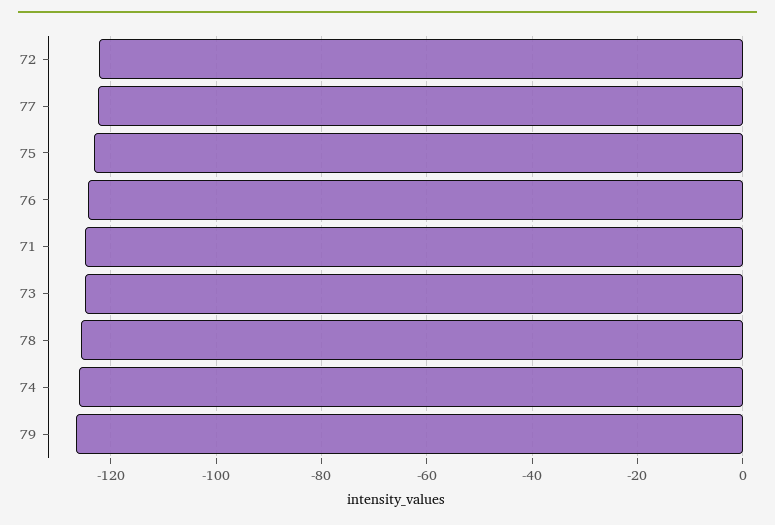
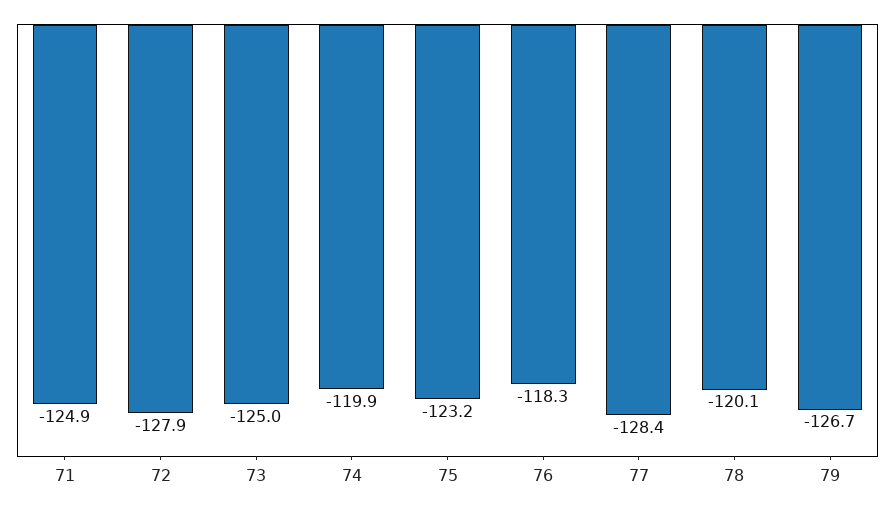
72: -122 -> -127.9
77: -122 -> -128.4
76: -124 -> -118.3
78: -126 -> -120.1
74: -126 -> -119.9

